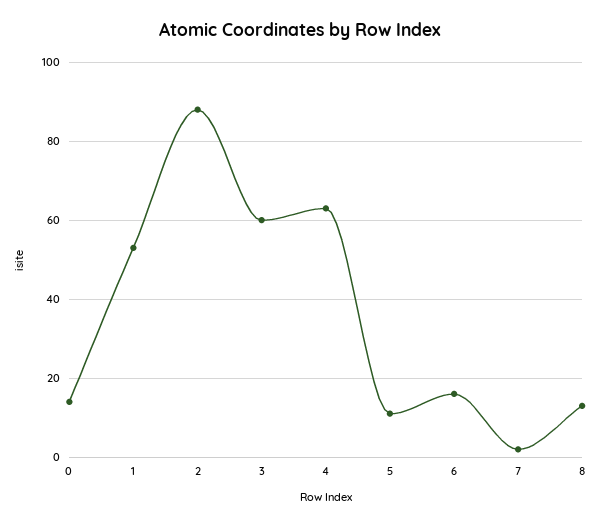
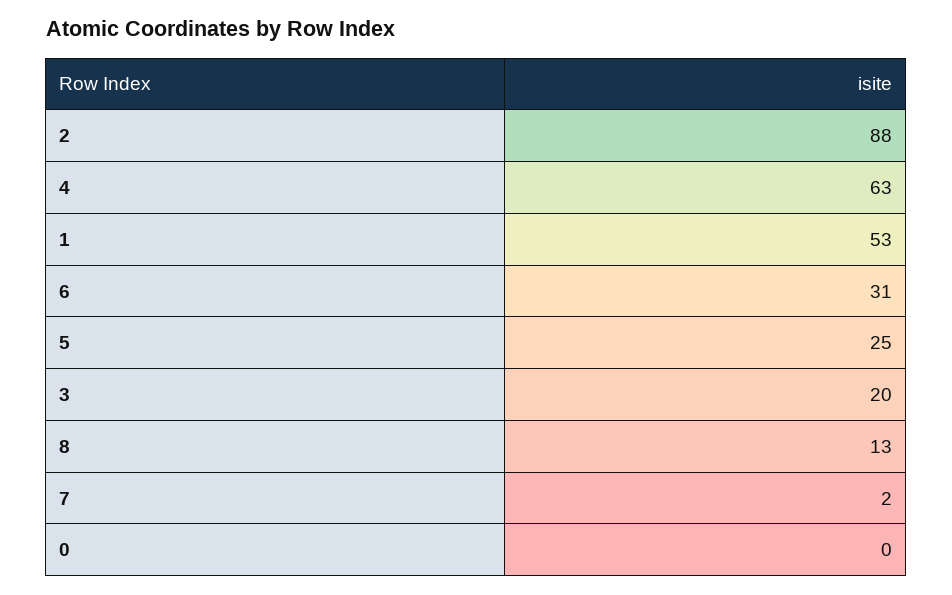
0: 15 -> 0
3: 60 -> 20
5: 10 -> 25
6: 15 -> 31

